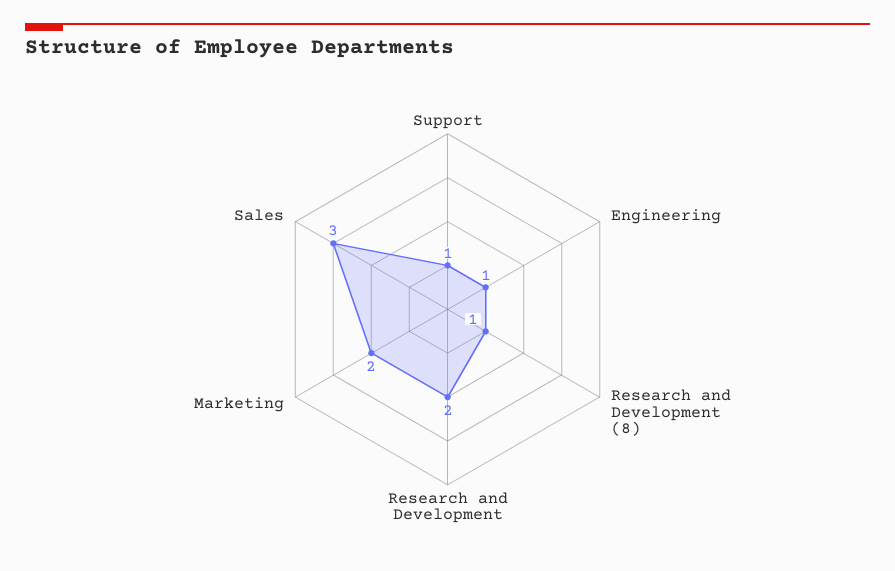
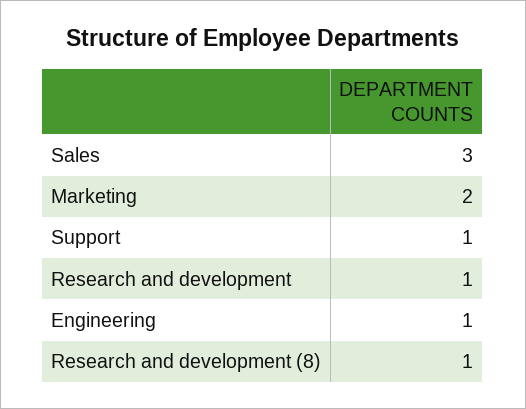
Research and Development: 2 -> 1

